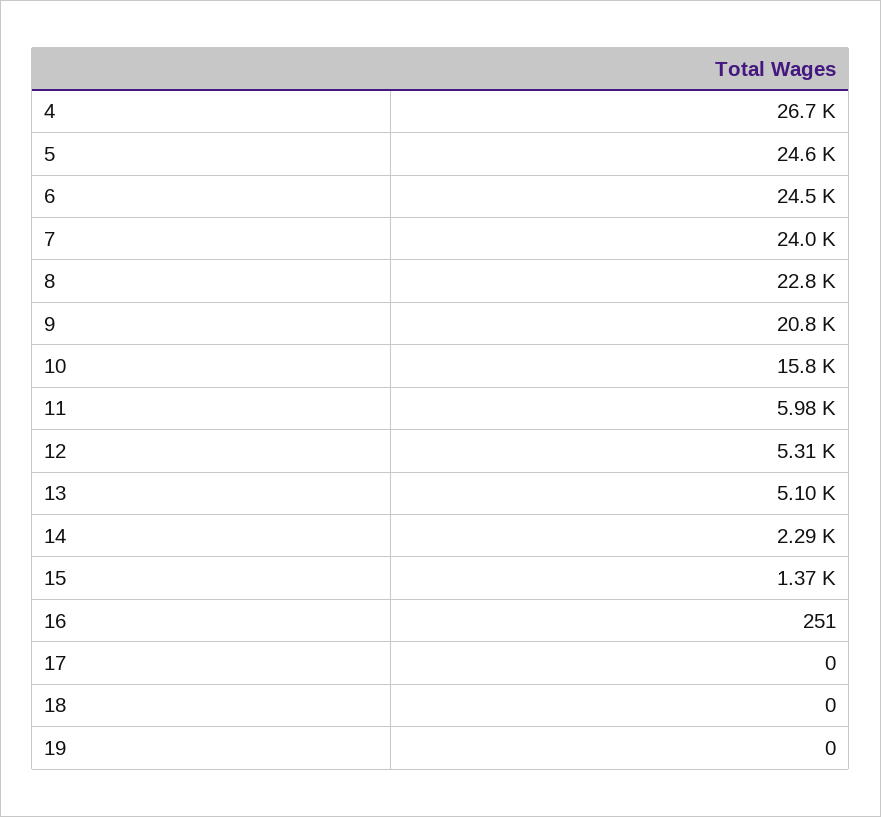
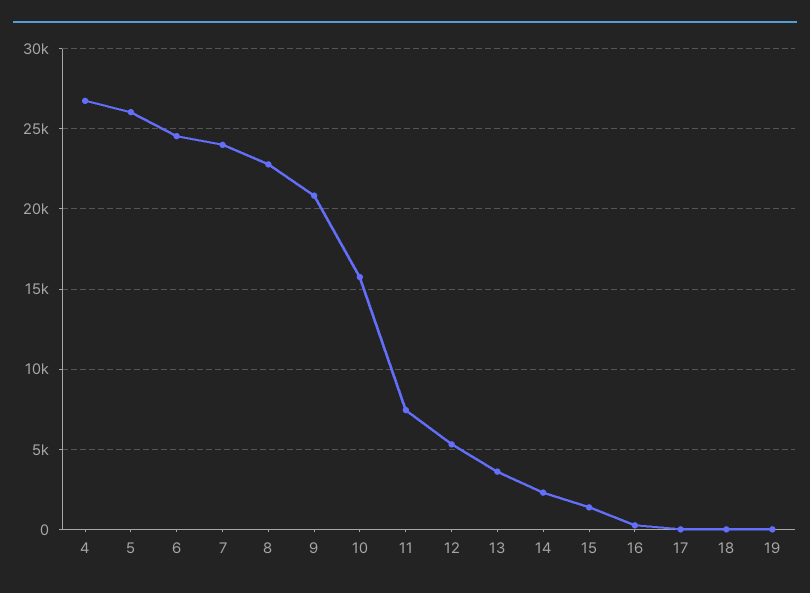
5: 24600 -> 26000
11: 5980 -> 7500
13: 5100 -> 3500

